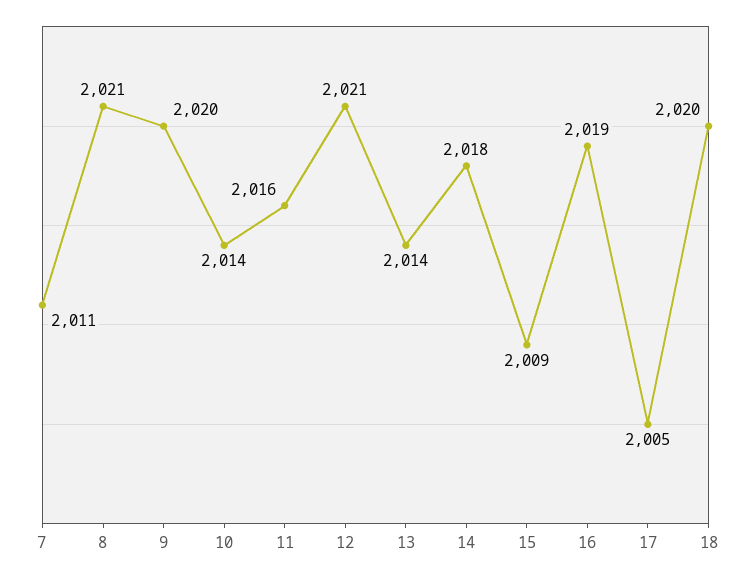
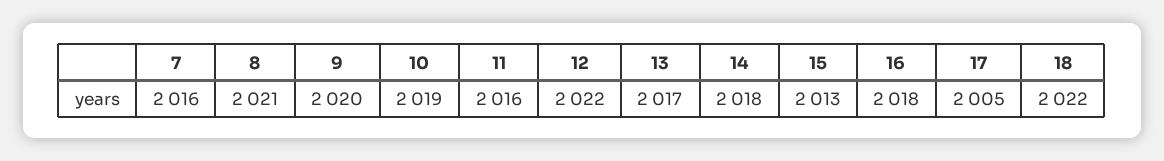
7: 2011 -> 2016
10: 2014 -> 2019
12: 2021 -> 2022
13: 2014 -> 2017
15: 2009 -> 2013
16: 2019 -> 2018
18: 2020 -> 2022

